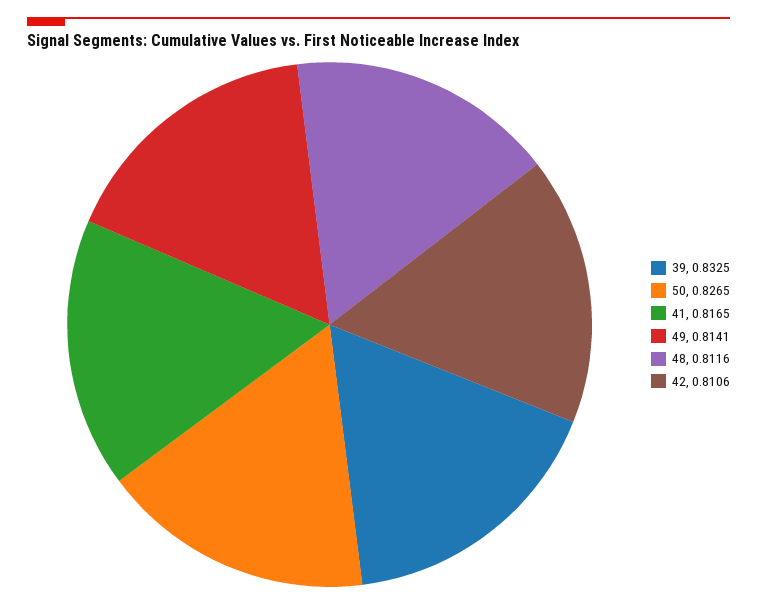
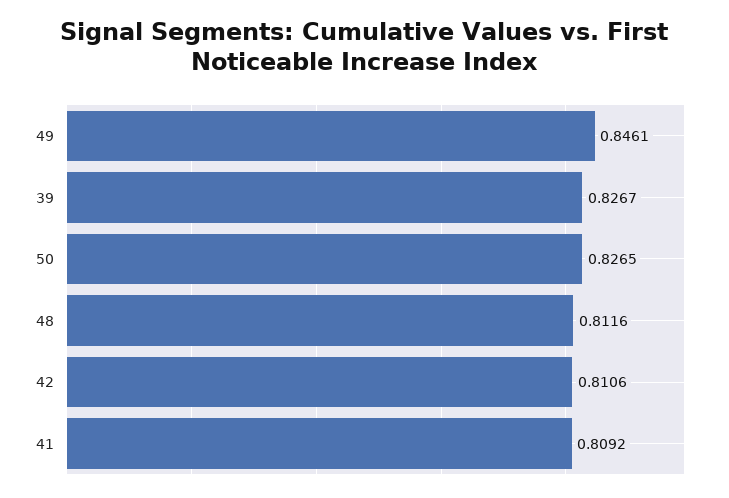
39: 0.8325 -> 0.8267
41: 0.8165 -> 0.8092
49: 0.8141 -> 0.8461

